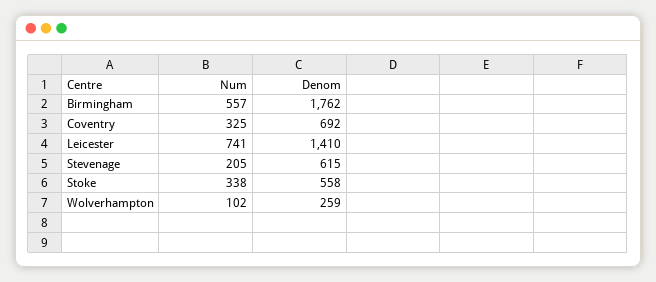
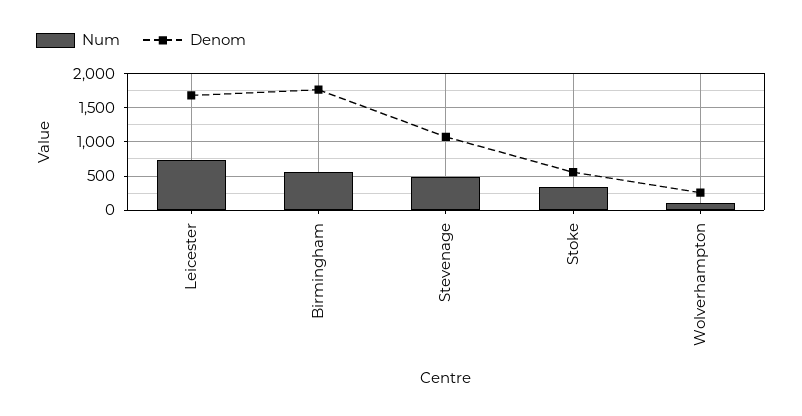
Num, Coventry: 325 -> none
Denom, Coventry: 692 -> none
Denom, Leicester: 1410 -> 1700
Num, Stevenage: 205 -> 500
Denom, Stevenage: 615 -> 1100

